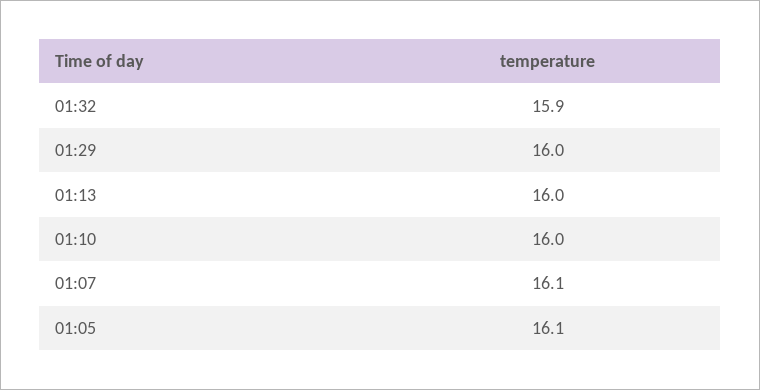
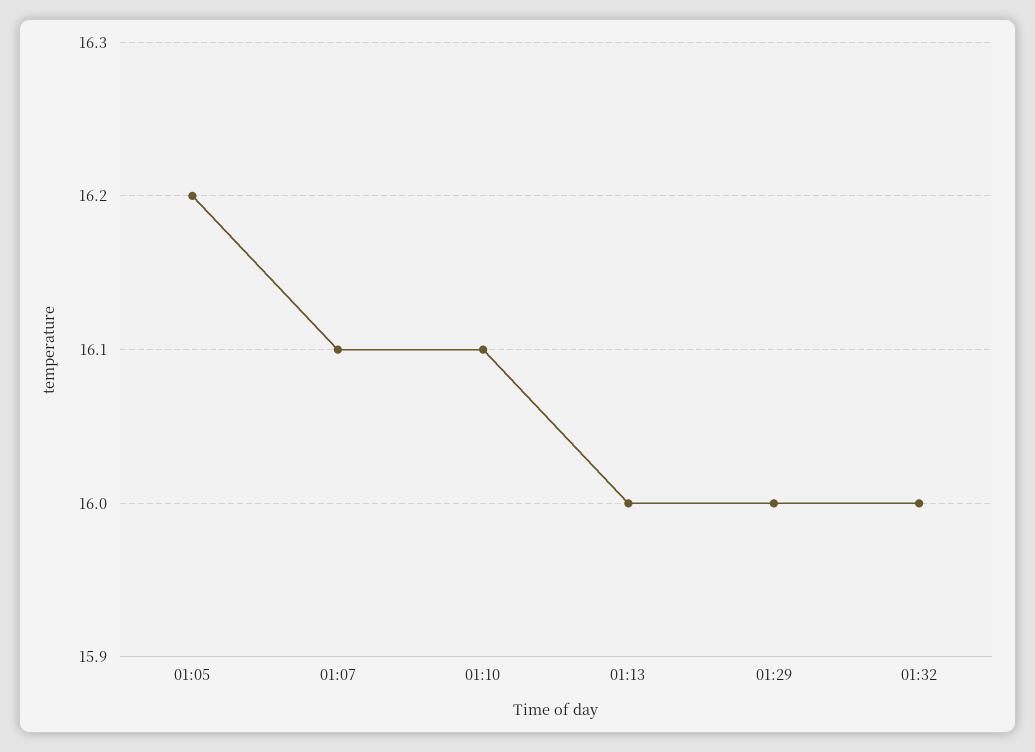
01:32: 15.9 -> 16
01:10: 16 -> 16.1
01:05: 16.1 -> 16.2

